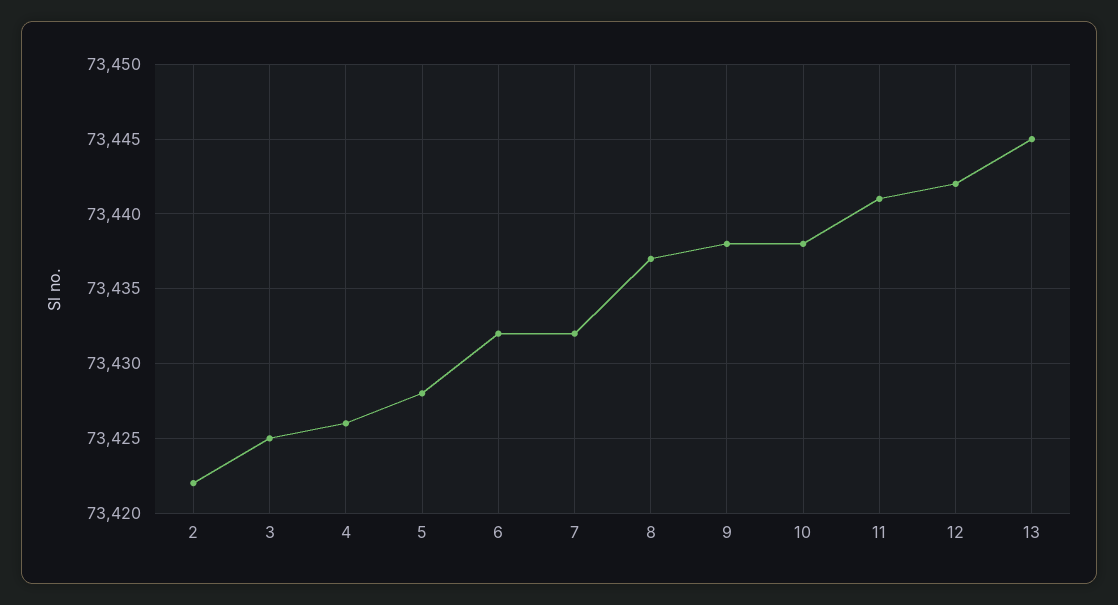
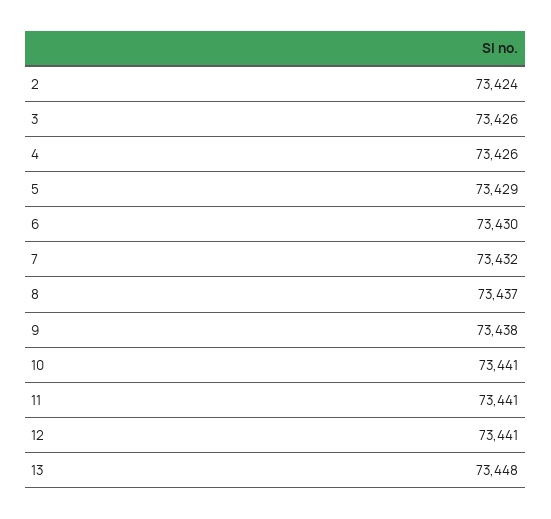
2: 73422 -> 73424
3: 73425 -> 73426
5: 73428 -> 73429
6: 73432 -> 73430
10: 73438 -> 73441
12: 73442 -> 73441
13: 73445 -> 73448

